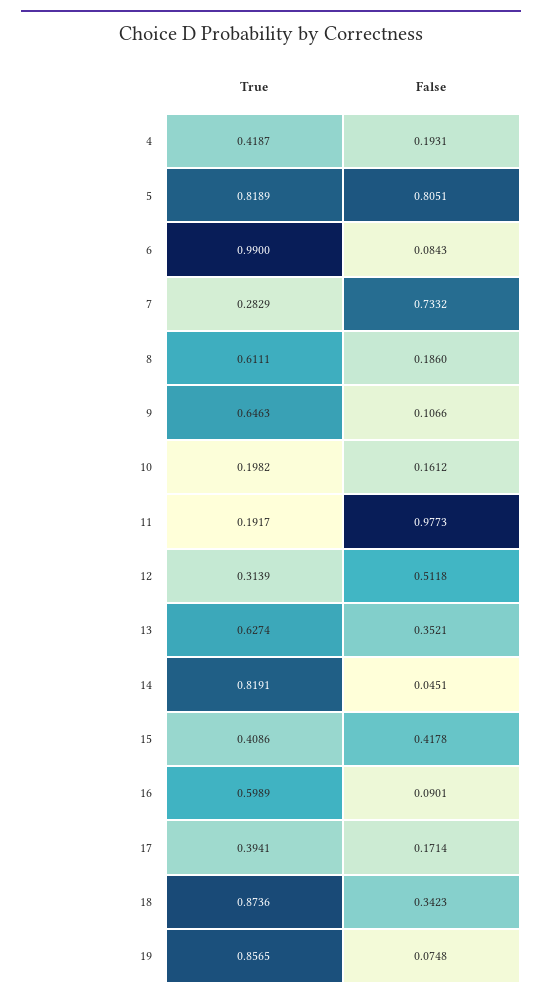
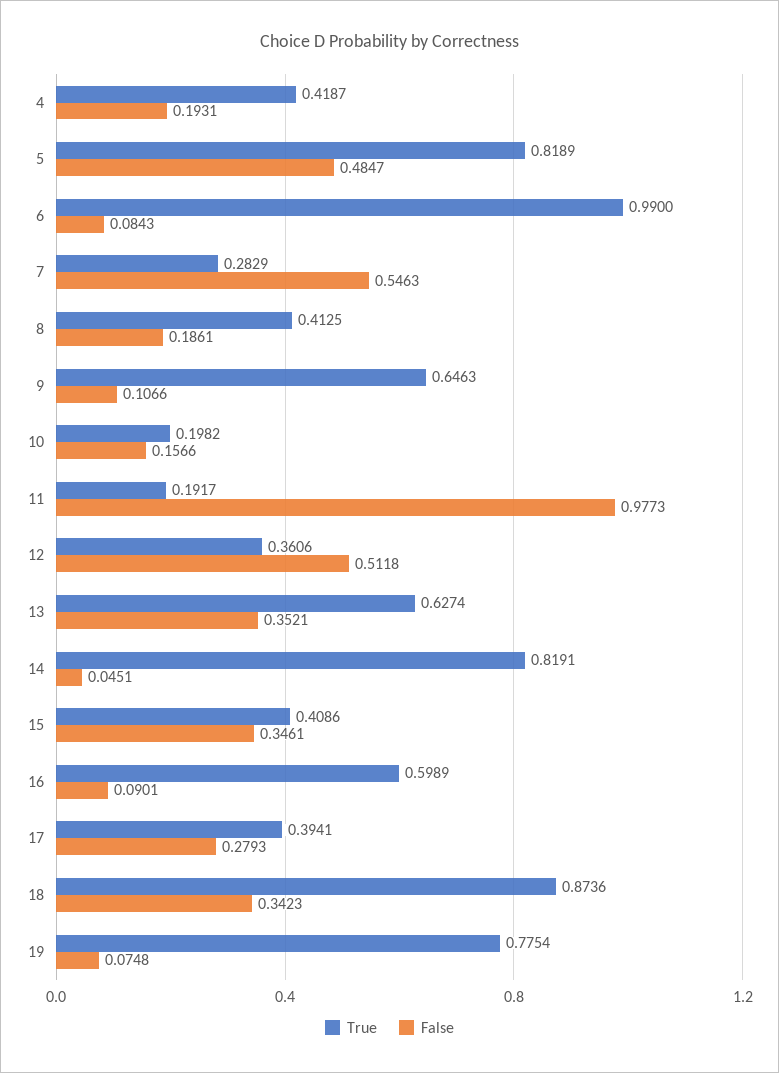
False, 5: 0.8051 -> 0.4847
False, 7: 0.7332 -> 0.5463
True, 8: 0.6111 -> 0.4125
False, 8: 0.186 -> 0.1861
False, 10: 0.1612 -> 0.1566
True, 12: 0.3139 -> 0.3606
False, 15: 0.4178 -> 0.3461
False, 17: 0.1714 -> 0.2793
True, 19: 0.8565 -> 0.7754

